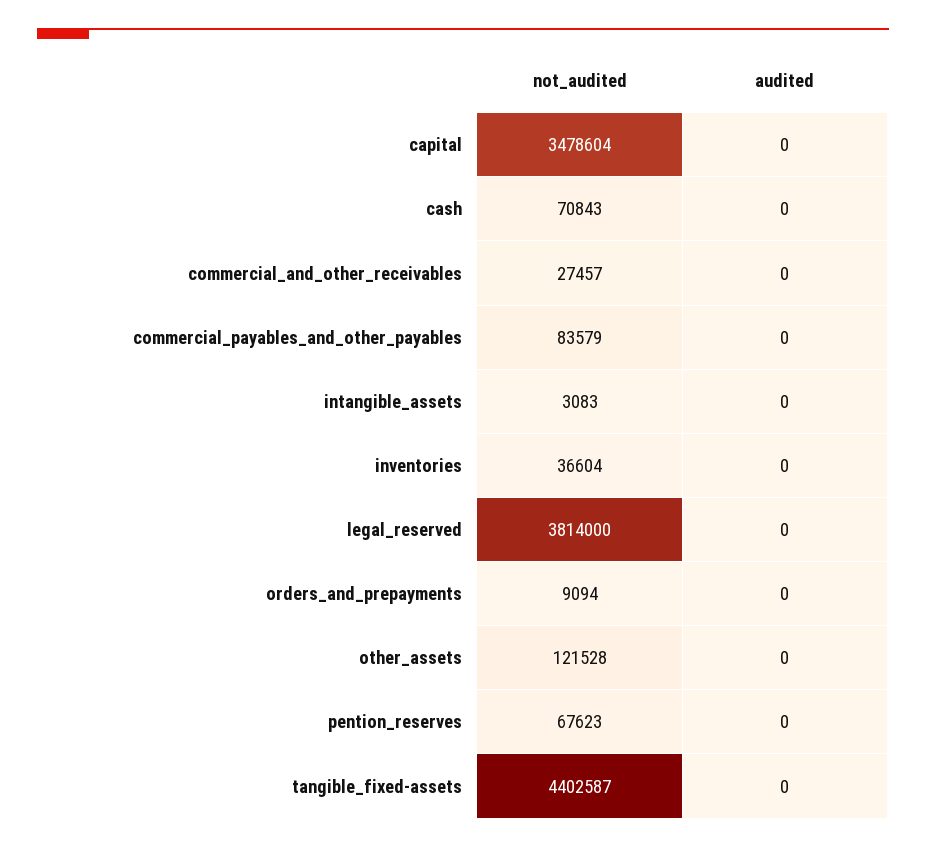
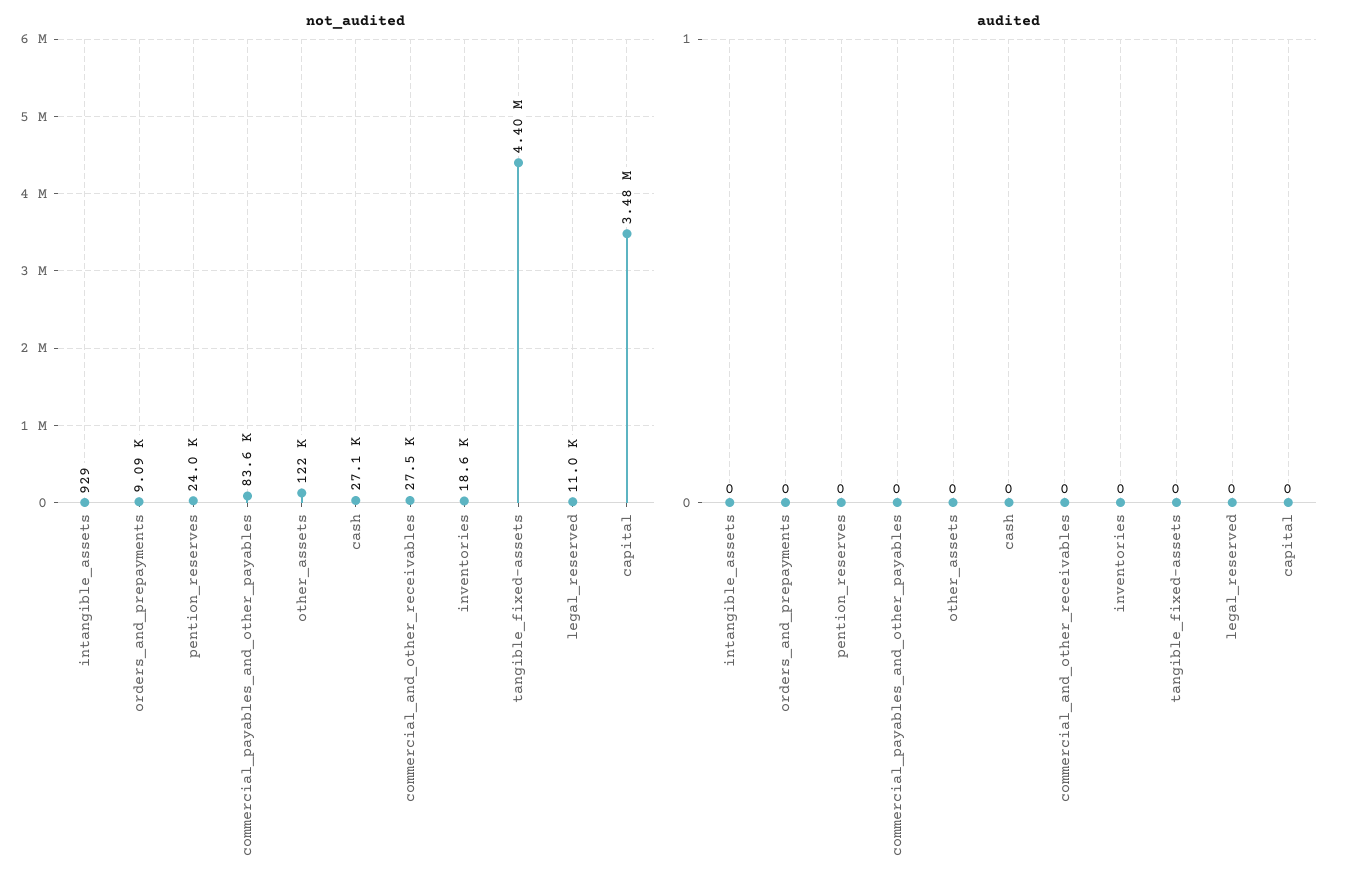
not_audited, cash: 70843 -> 27100
not_audited, intangible_assets: 3083 -> 929
not_audited, inventories: 36604 -> 18600
not_audited, legal_reserved: 3814000 -> 11000
not_audited, pention_reserves: 67623 -> 24000

